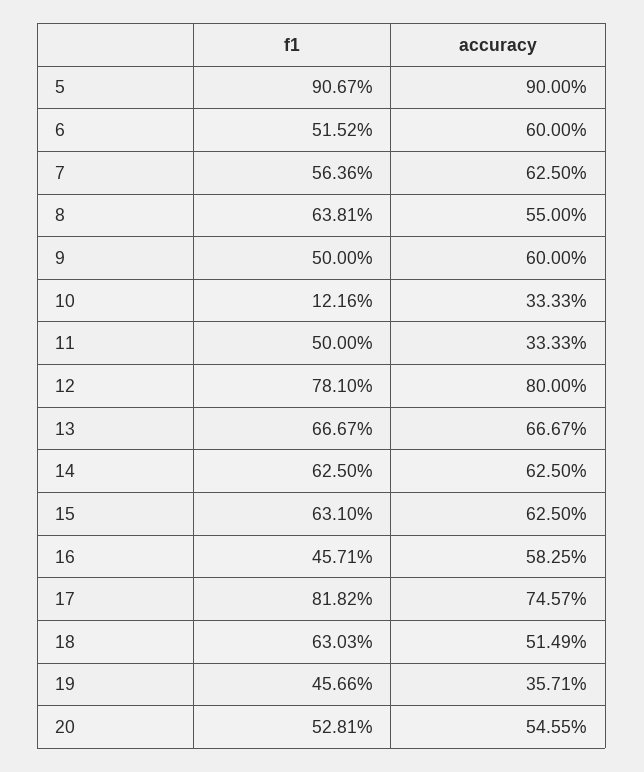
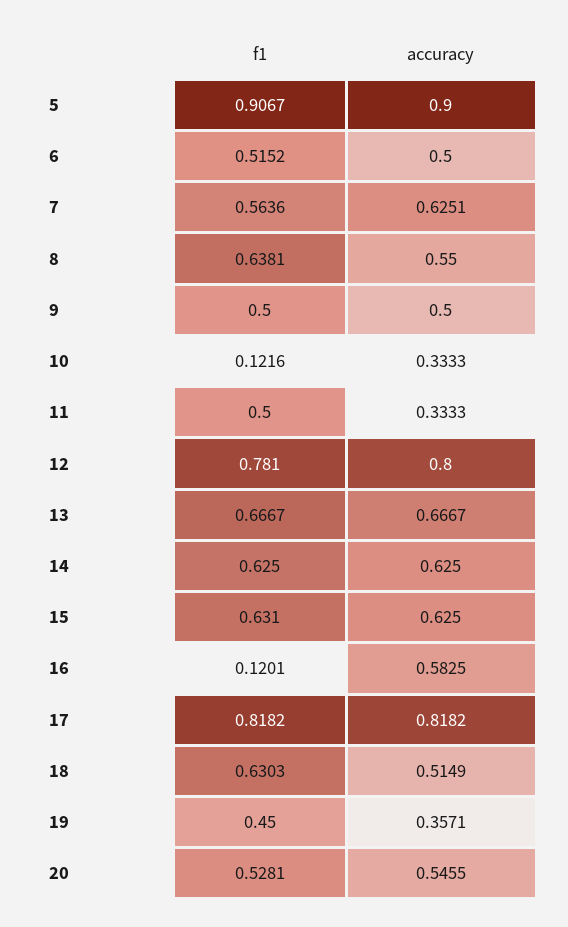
accuracy, 6: 0.6 -> 0.5
accuracy, 7: 0.625 -> 0.6251
accuracy, 9: 0.6 -> 0.5
f1, 16: 0.4571 -> 0.1201
accuracy, 17: 0.7457 -> 0.8182
f1, 19: 0.4566 -> 0.45

